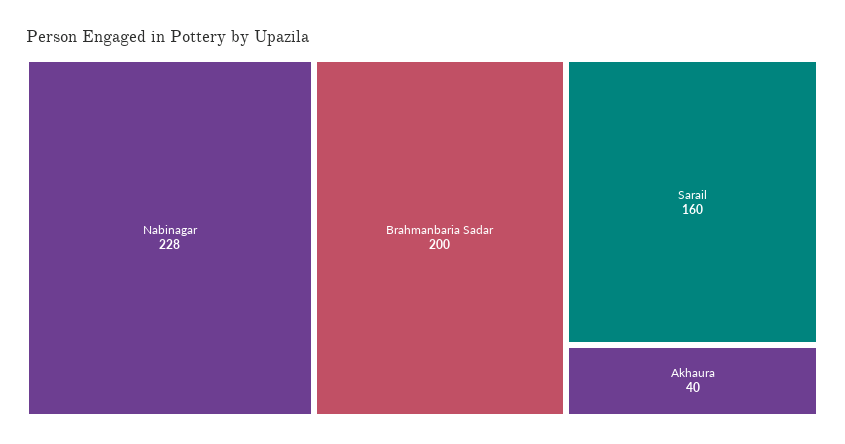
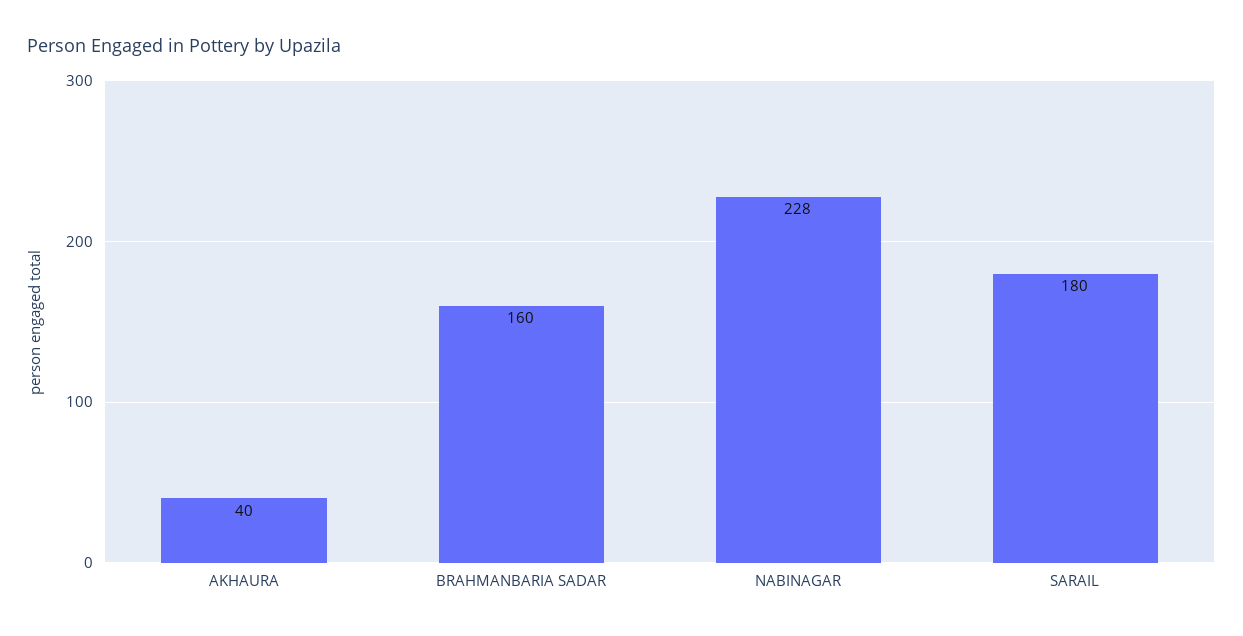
Brahmanbaria Sadar: 200 -> 160
Sarail: 160 -> 180

